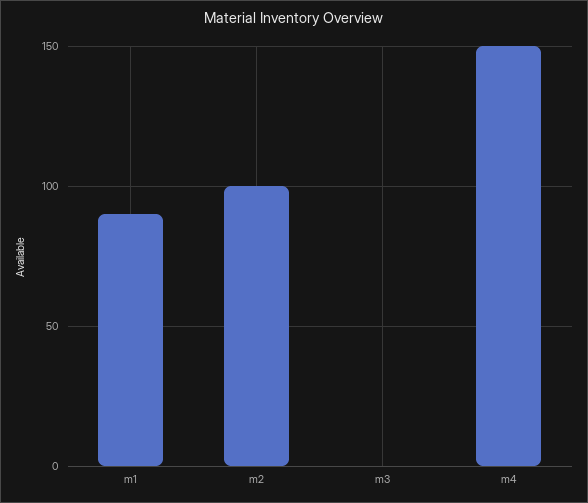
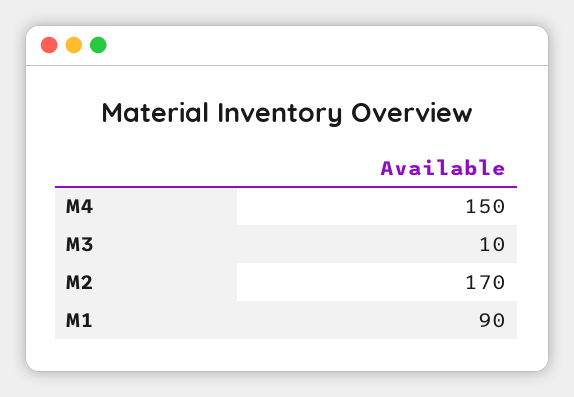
m2: 100 -> 170
m3: 0 -> 10

